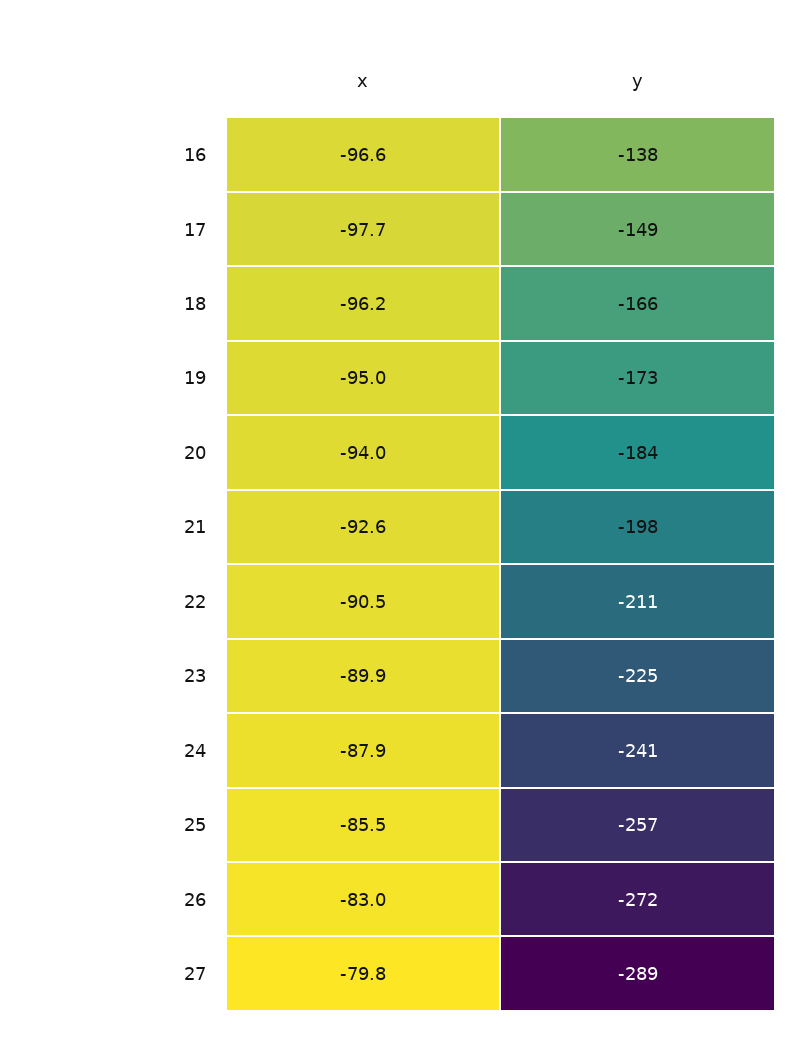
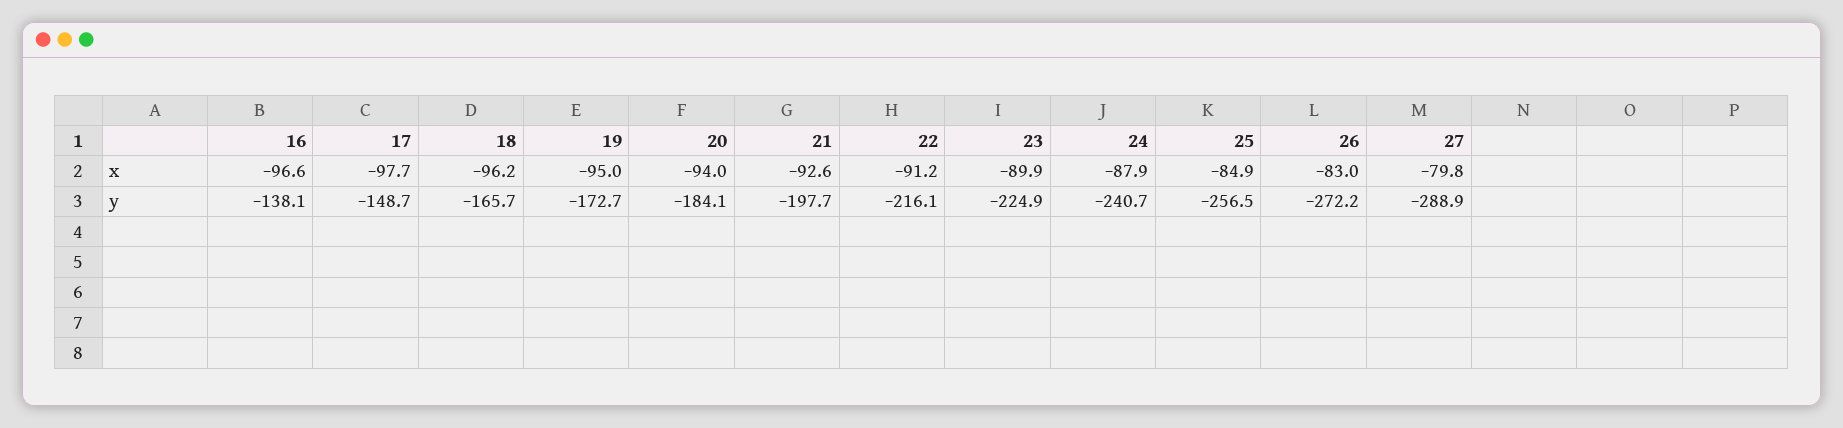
x, 22: -90.5 -> -91.2
y, 22: -211 -> -216.1
x, 25: -85.5 -> -84.9

